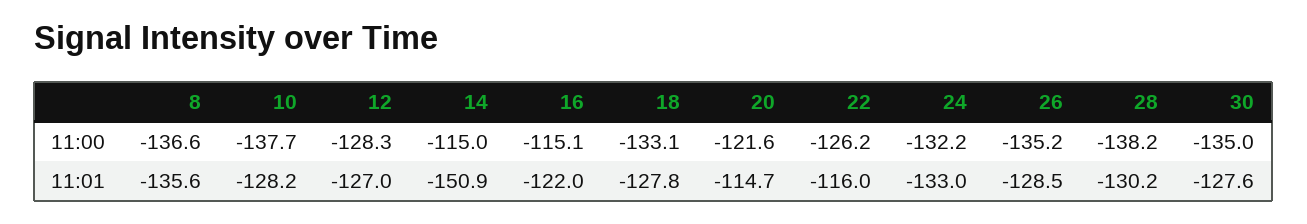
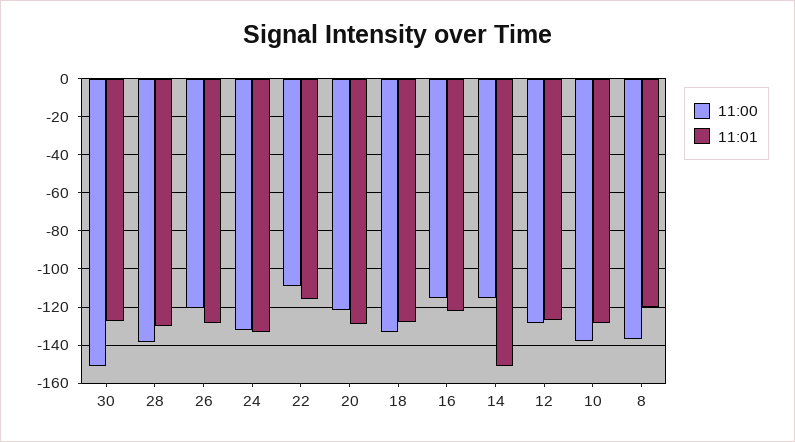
11:00, 22: -126.2 -> -110
11:00, 26: -135.2 -> -120
11:00, 30: -135 -> -150
11:01, 8: -135.6 -> -120
11:01, 20: -114.7 -> -130

